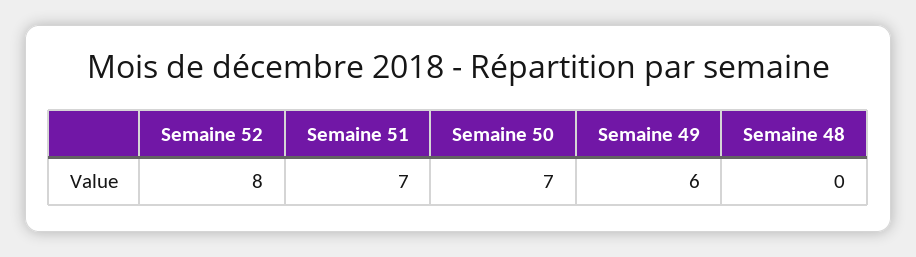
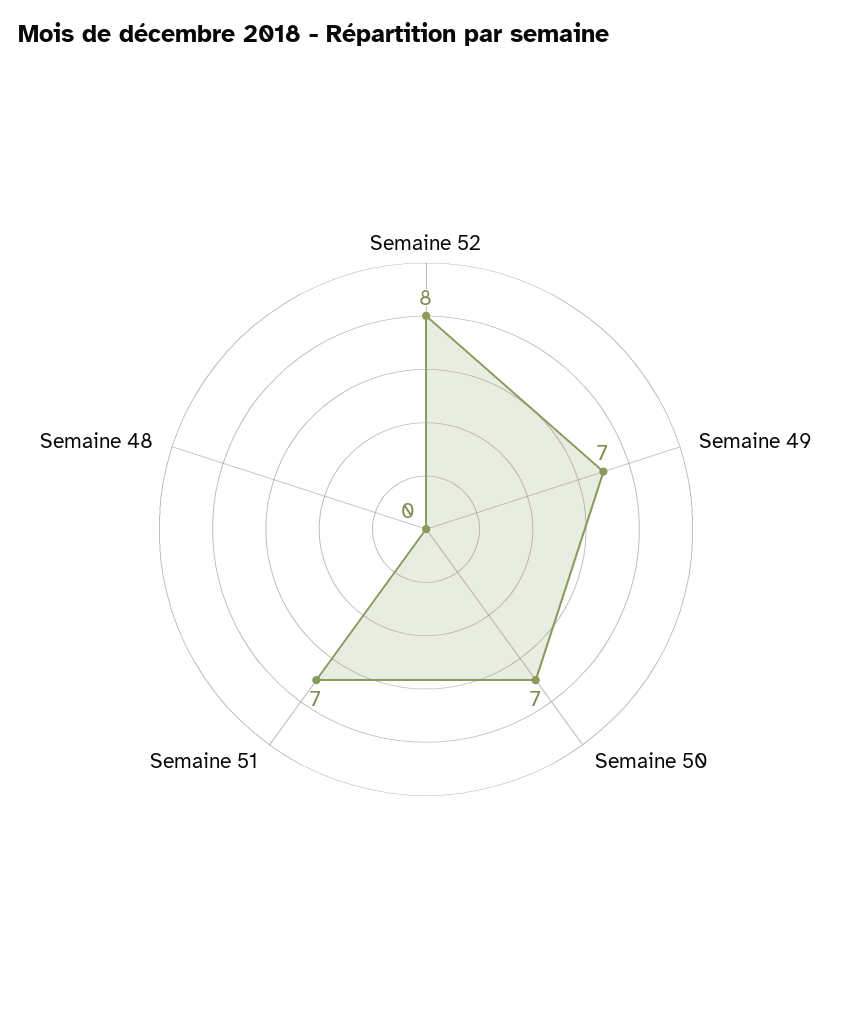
Semaine 49: 6 -> 7

